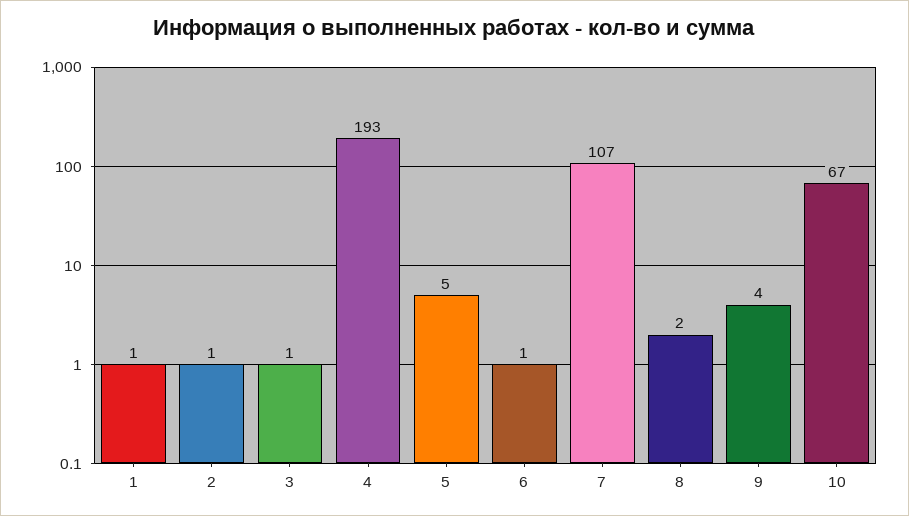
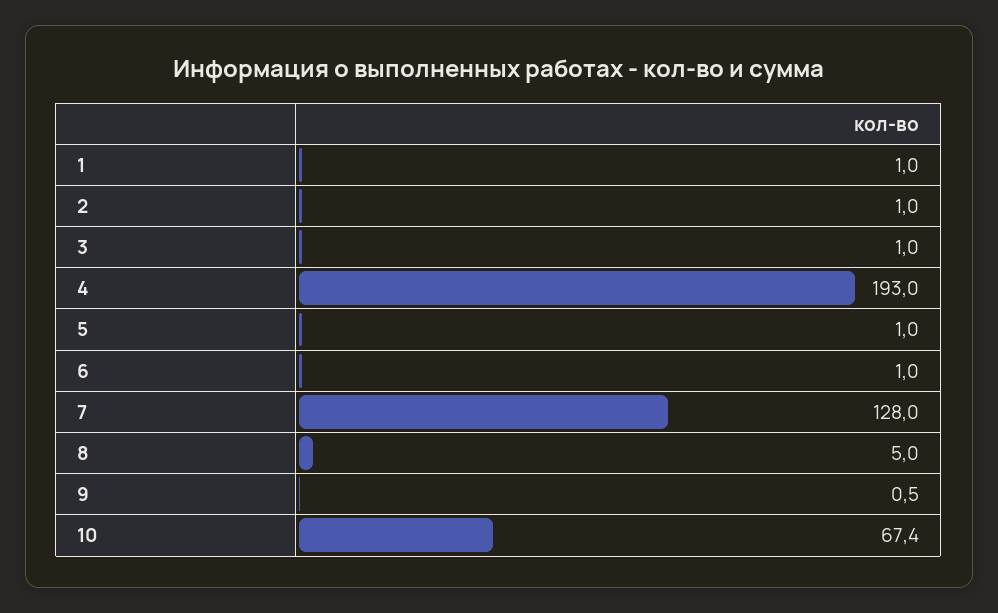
5: 5 -> 1
7: 107 -> 128
8: 2 -> 5
9: 4 -> 0.5

